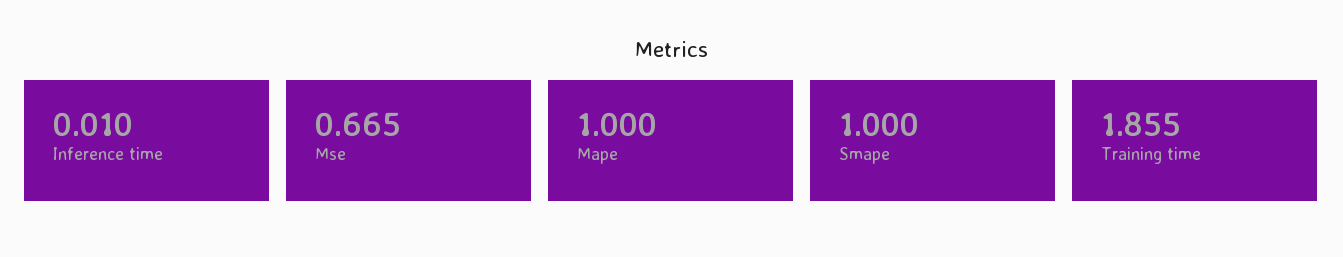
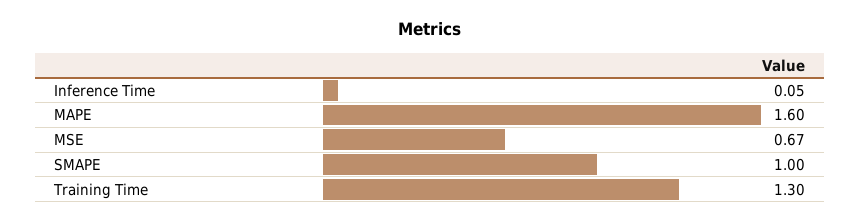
Inference time: 0.01 -> 0.05
Mape: 1 -> 1.6
Training time: 1.855 -> 1.3

